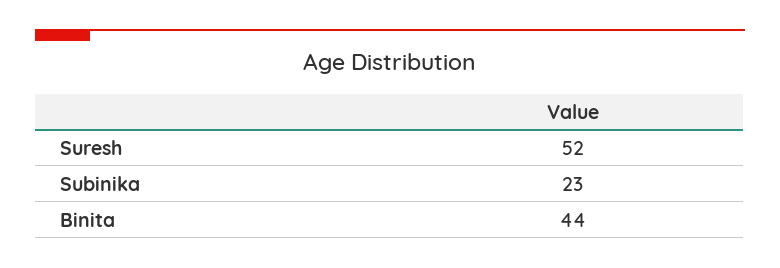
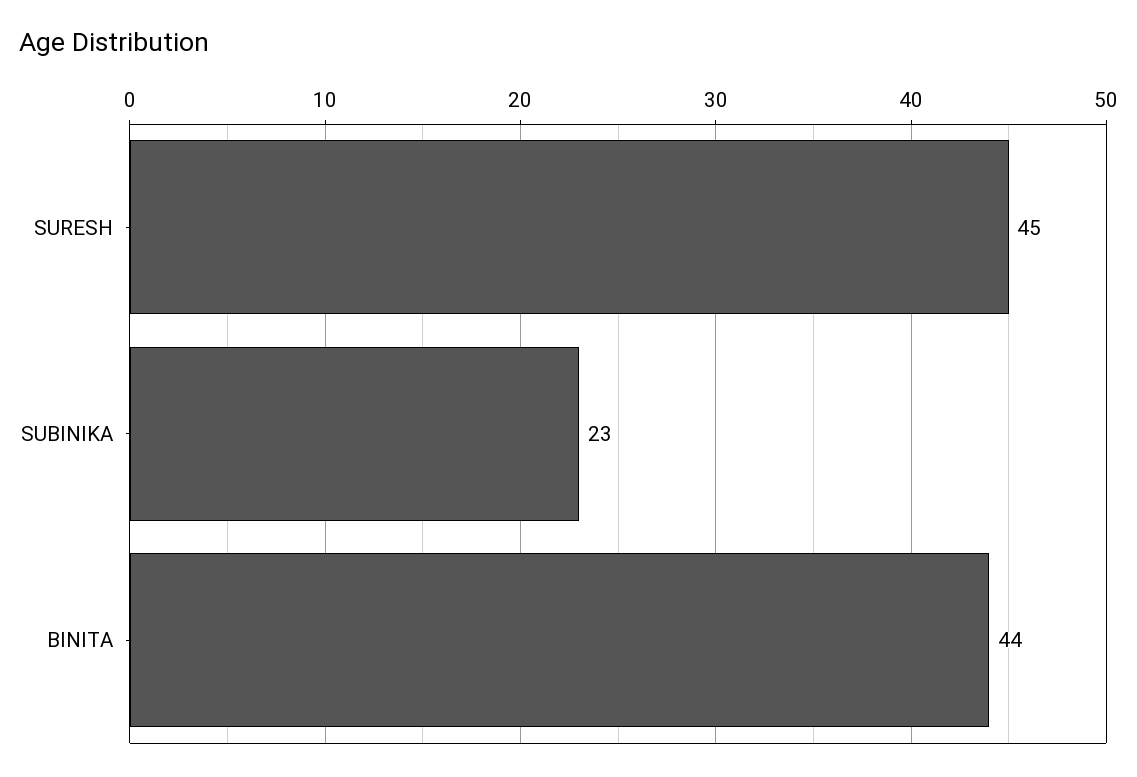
Suresh: 52 -> 45

